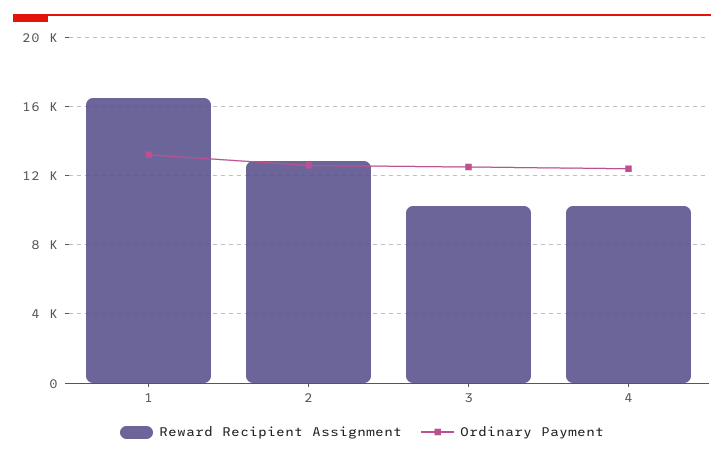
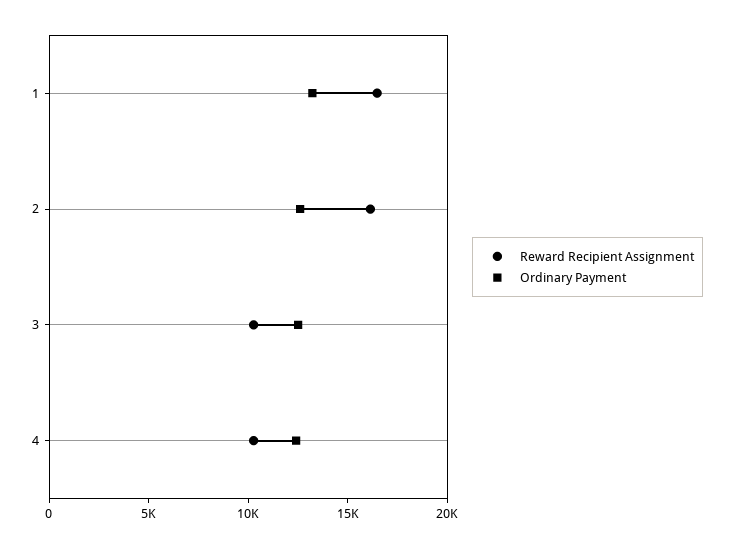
Reward Recipient Assignment, 2: 13000 -> 16000

